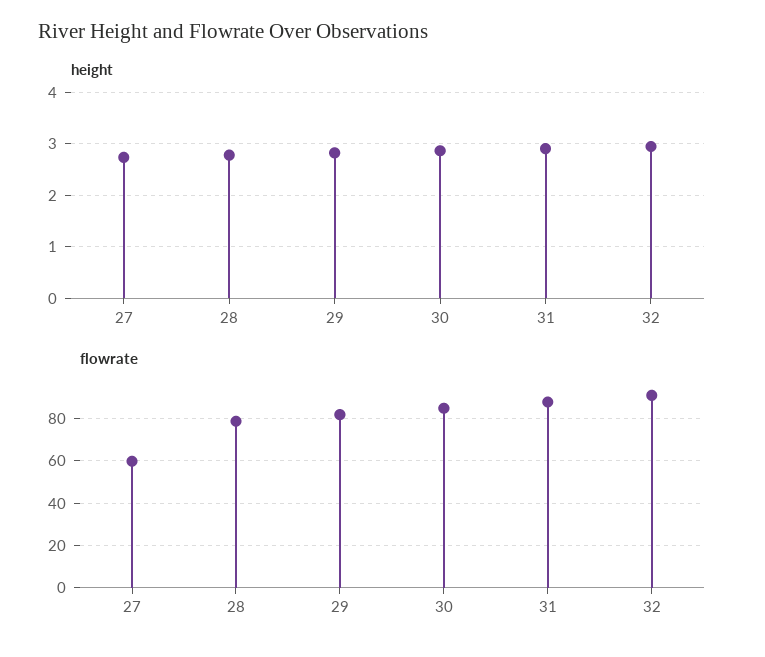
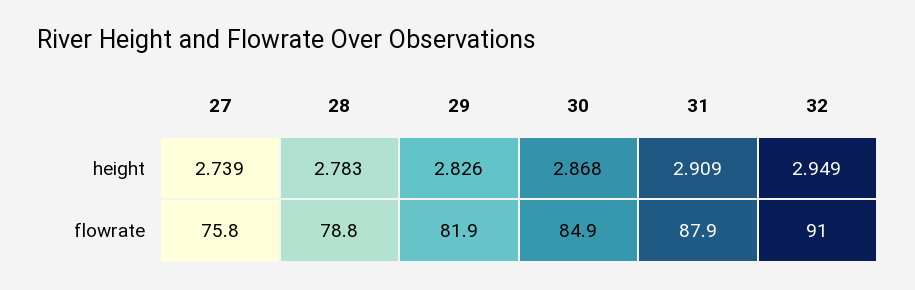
flowrate, 27: 60 -> 75.8

